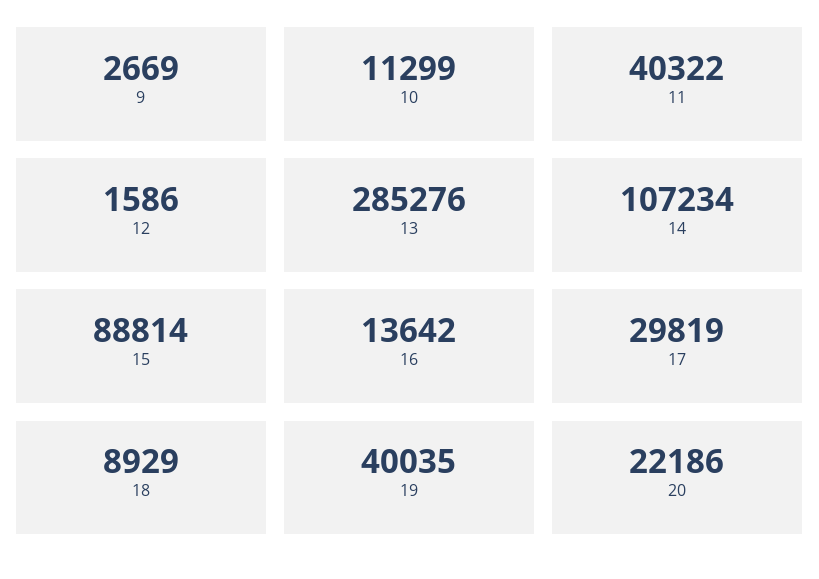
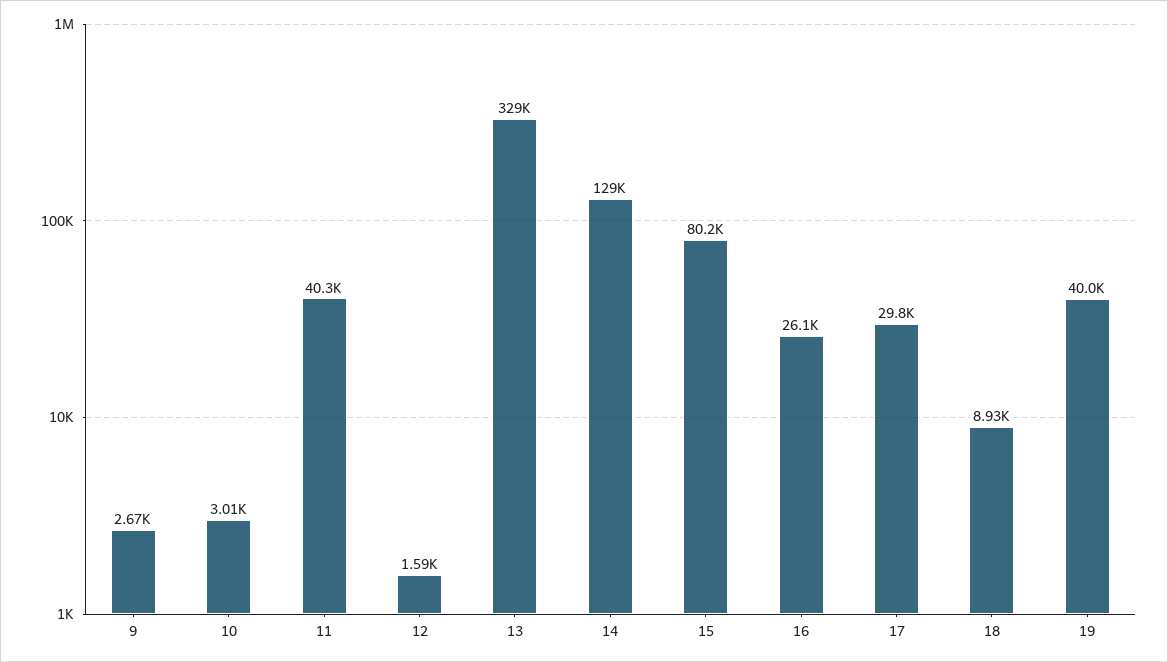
10: 11299 -> 3010
13: 285276 -> 329000
14: 107234 -> 129000
15: 88814 -> 80200
16: 13642 -> 26100
20: 22186 -> none

